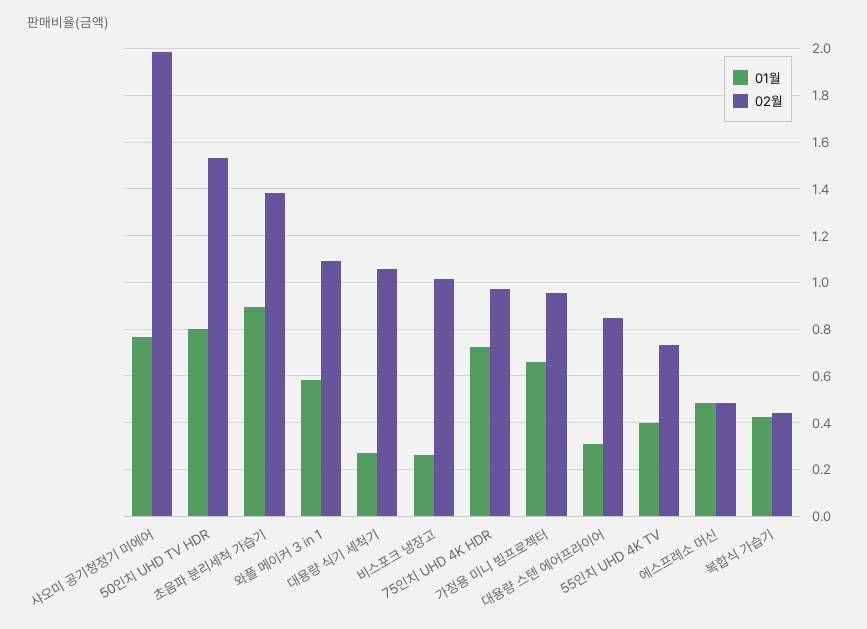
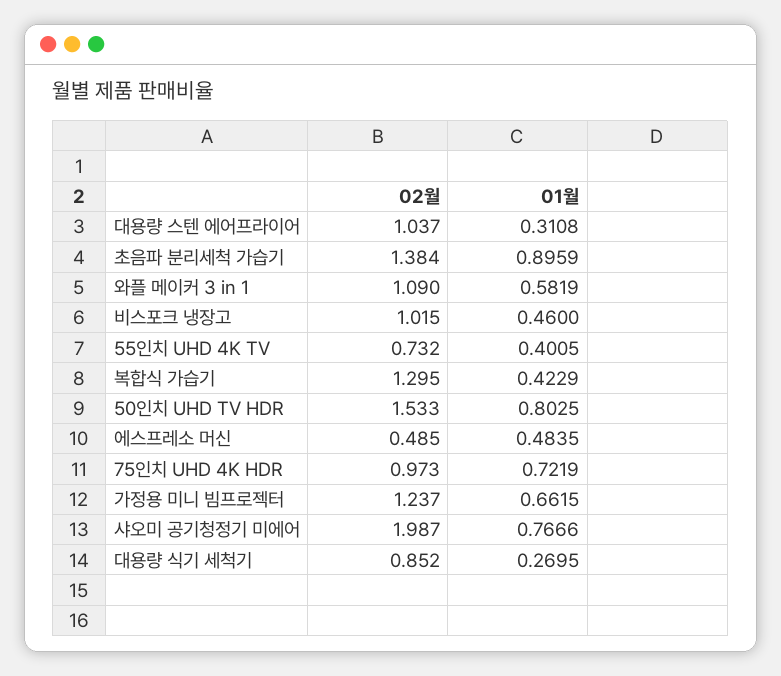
02월, 대용량 식기 세척기: 1.05 -> 0.852
01월, 비스포크 냉장고: 0.25 -> 0.46
02월, 가정용 미니 빔프로젝터: 0.95 -> 1.237
02월, 대용량 스텐 에어프라이어: 0.85 -> 1.037
02월, 복합식 가습기: 0.45 -> 1.295

